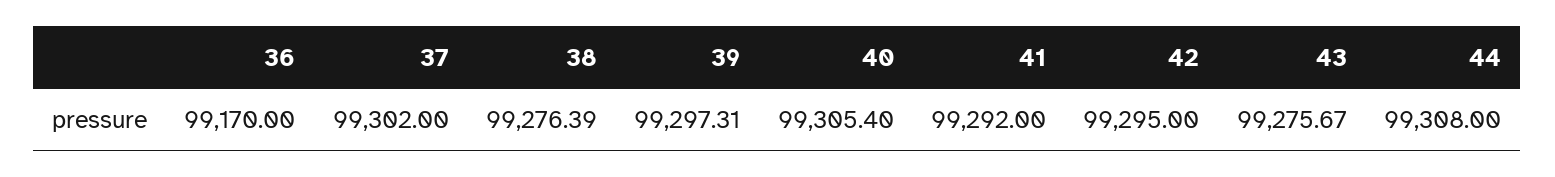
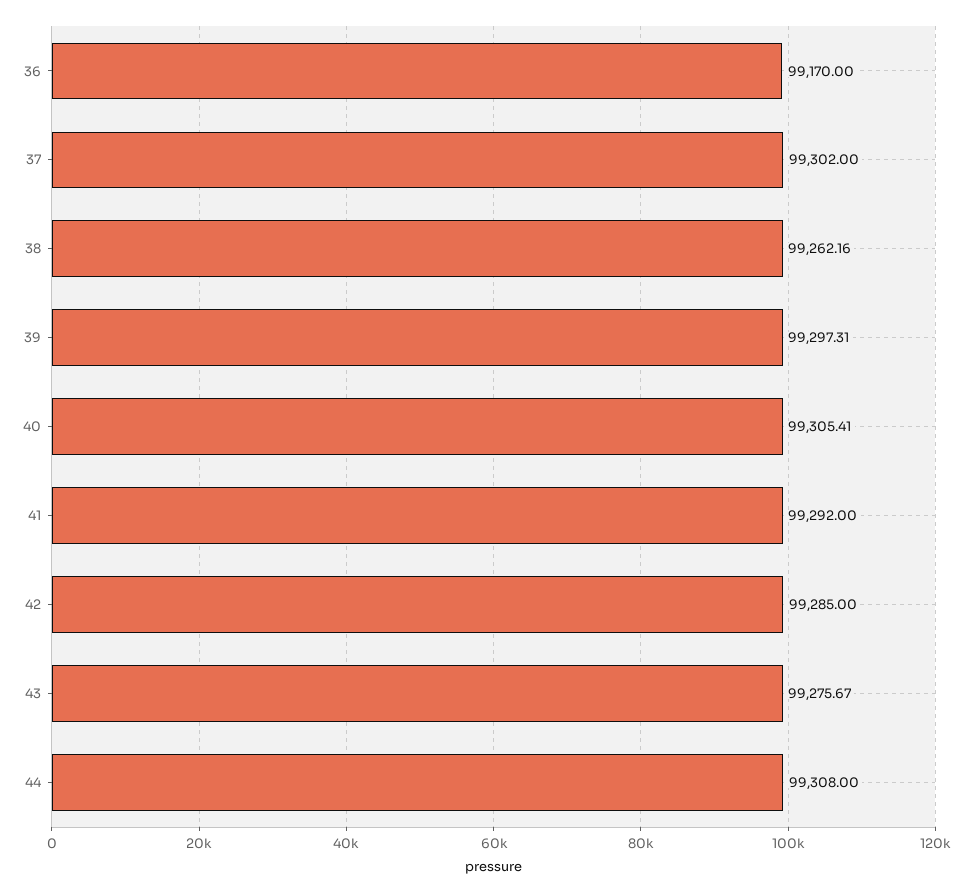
38: 99276.39 -> 99262.16
40: 99305.4 -> 99305.41
42: 99295 -> 99285

